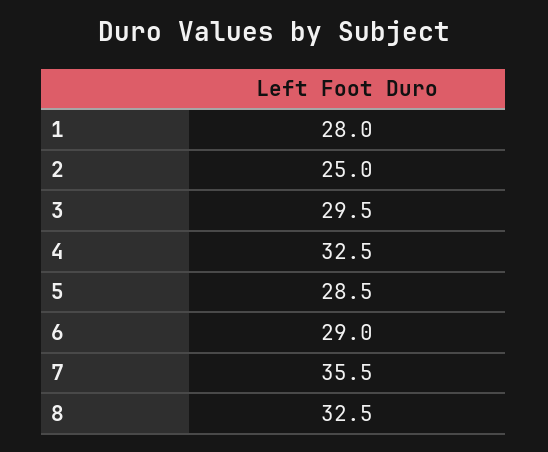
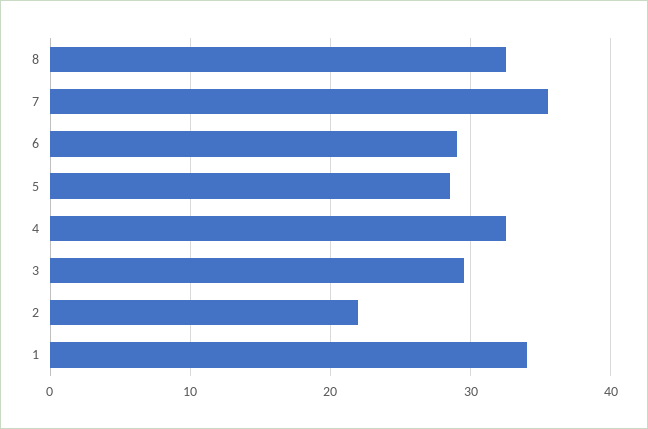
1: 28 -> 34
2: 25 -> 22

